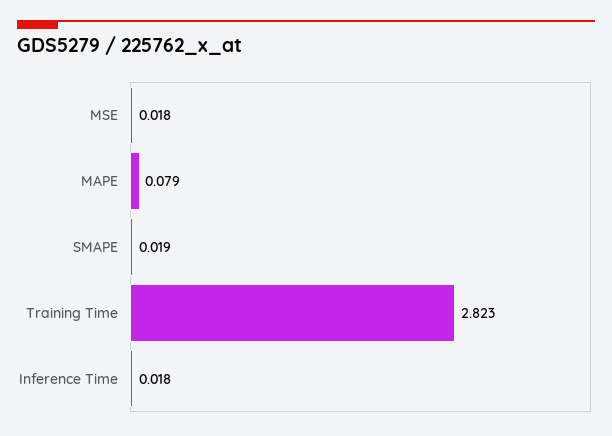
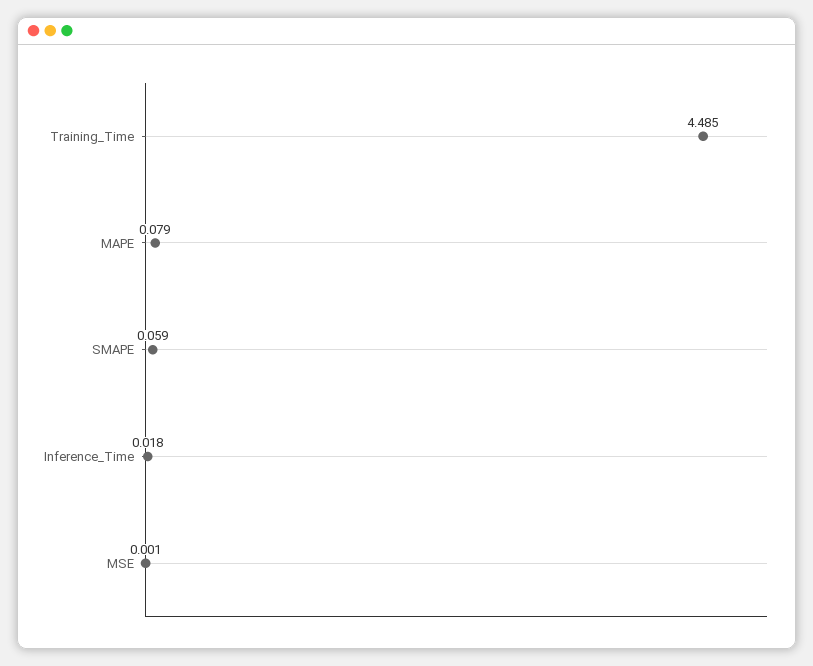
MSE: 0.018 -> 0.001
SMAPE: 0.019 -> 0.059
Training Time: 2.823 -> 4.485

